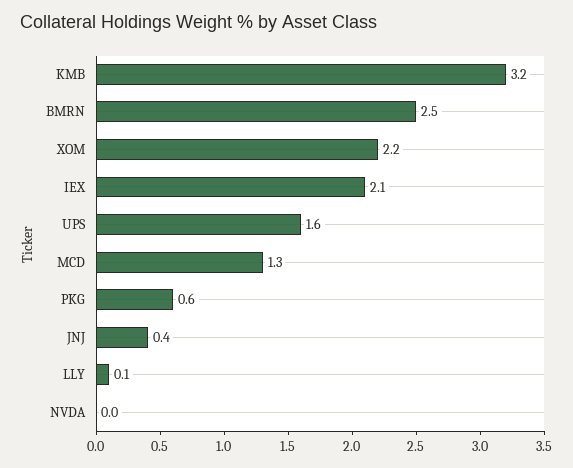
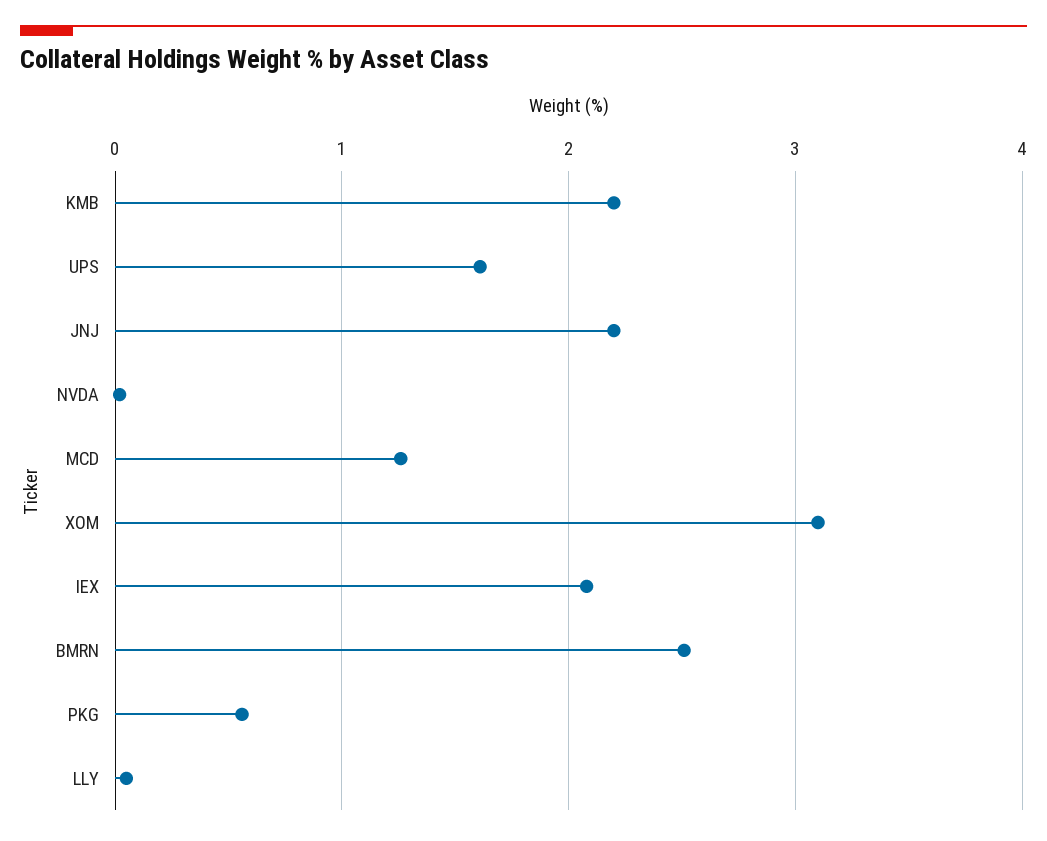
KMB: 3.2 -> 2.2
XOM: 2.2 -> 3.1
JNJ: 0.4 -> 2.2

